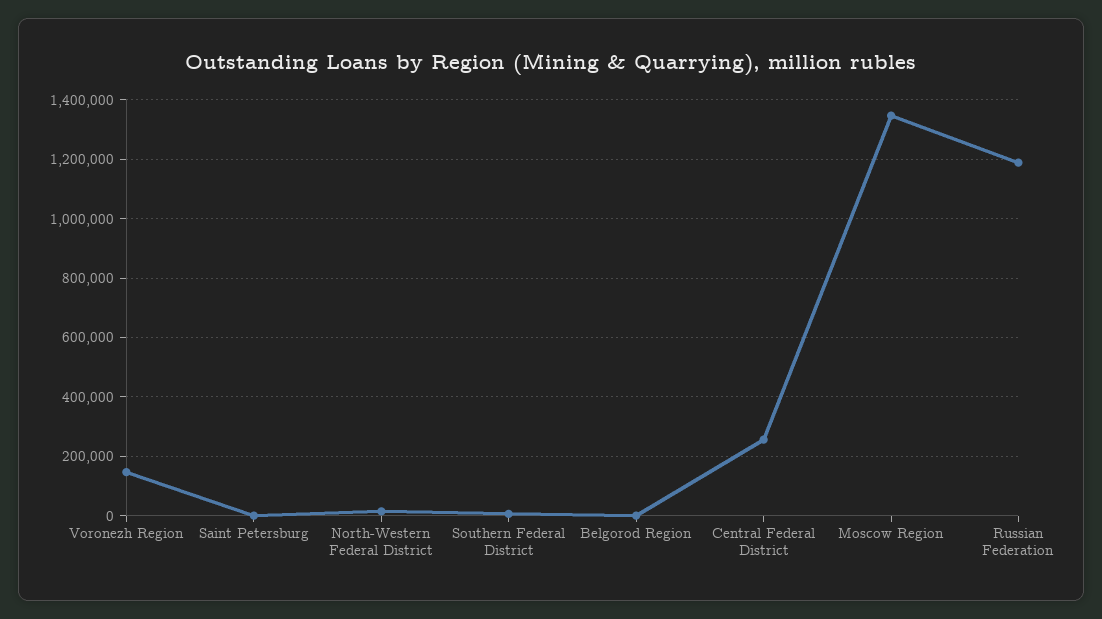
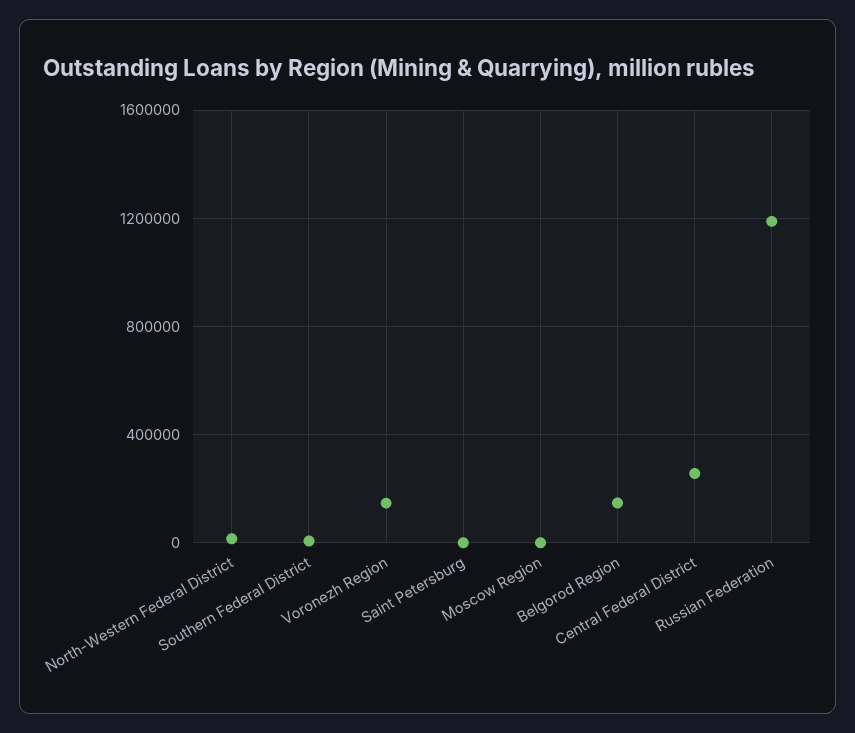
Belgorod Region: 0 -> 150000
Moscow Region: 1350000 -> 0

